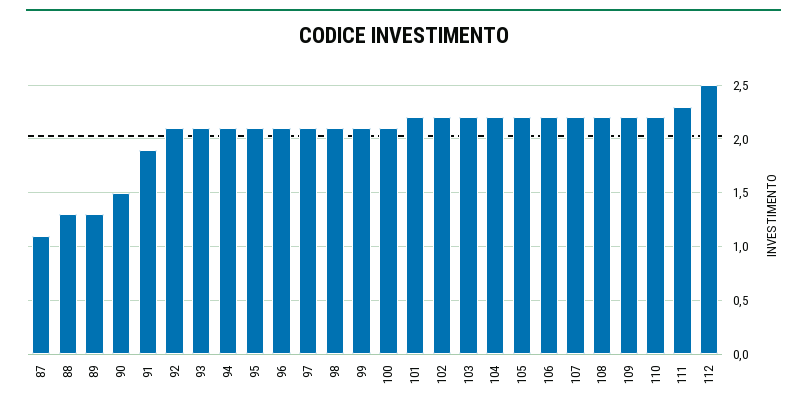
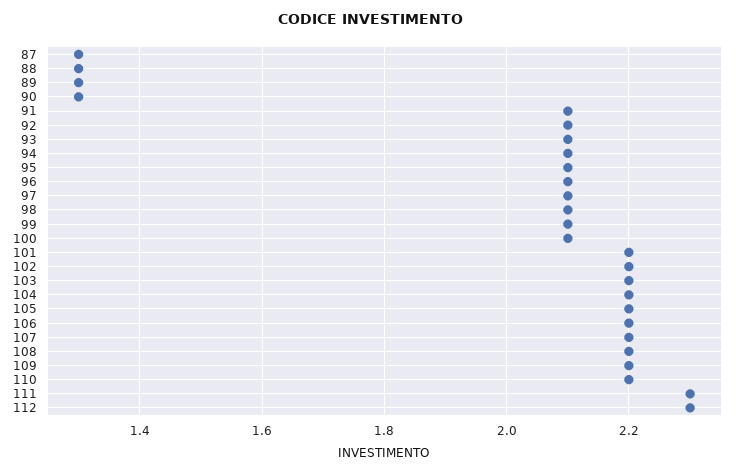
87: 1.1 -> 1.3
90: 1.5 -> 1.3
91: 1.9 -> 2.1
112: 2.5 -> 2.3

